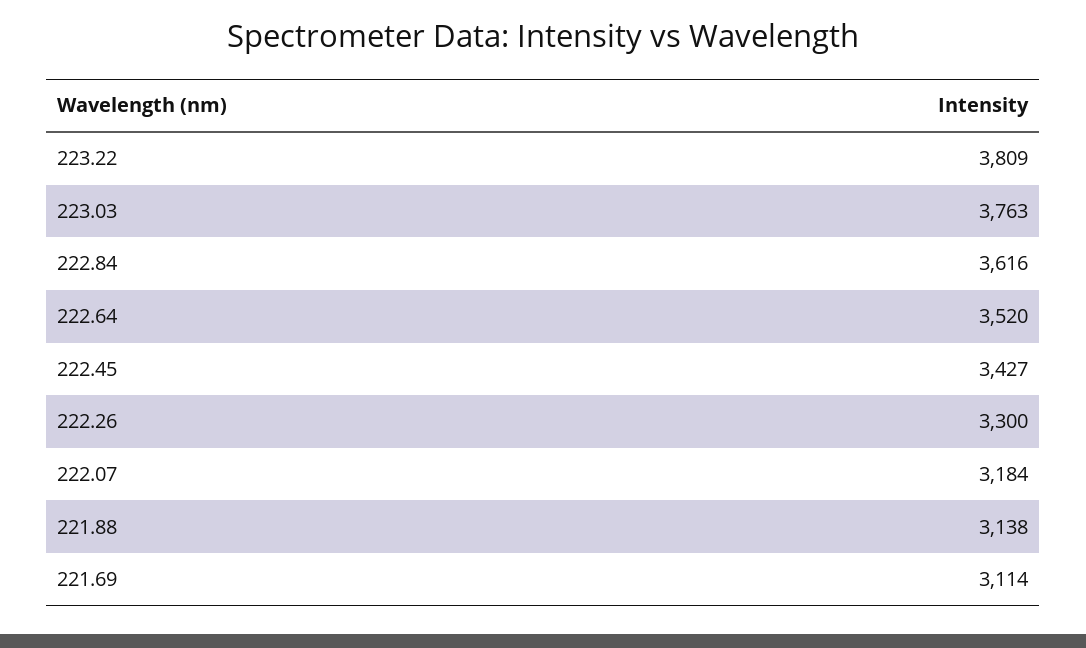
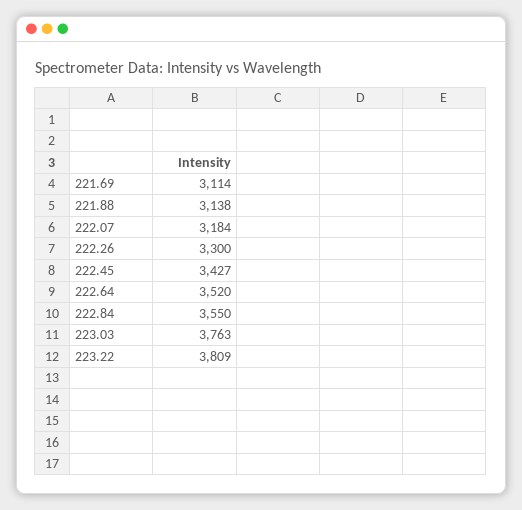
222.84: 3616 -> 3550

